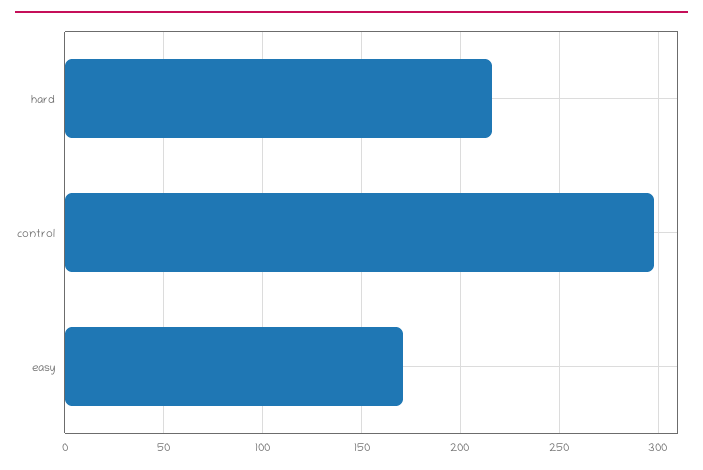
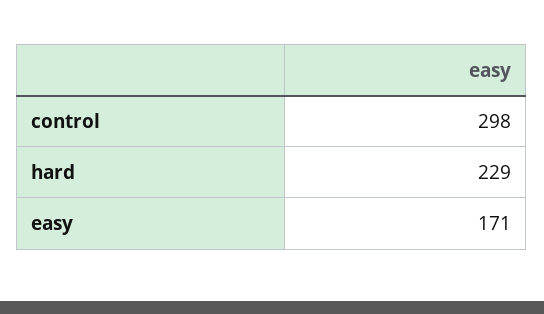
hard: 215 -> 229

